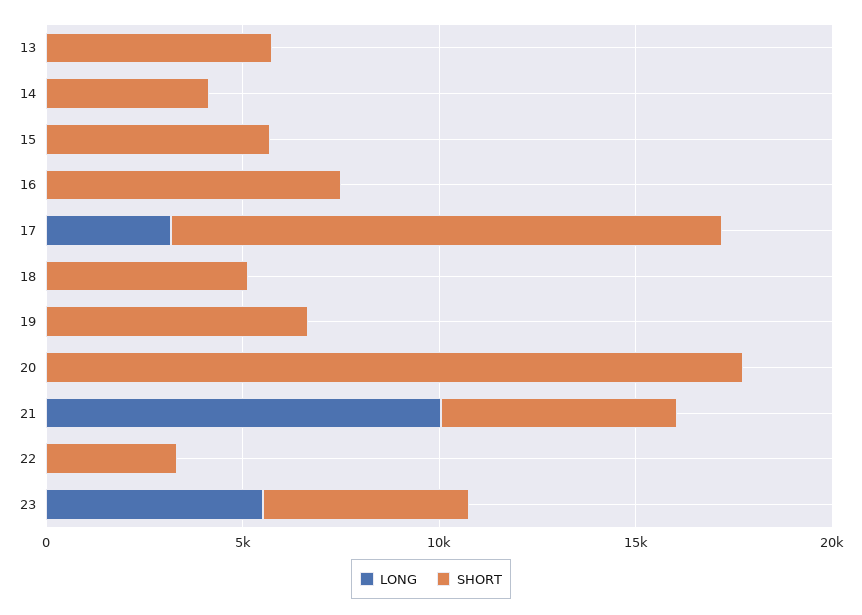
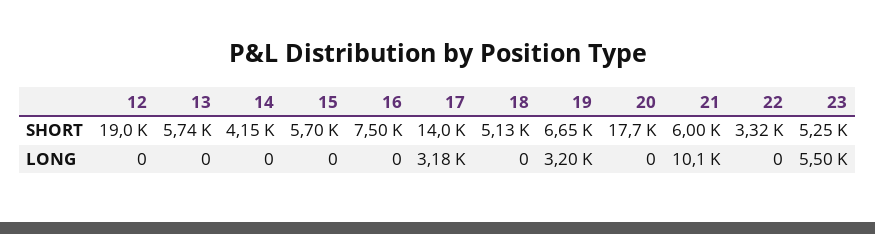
LONG, 19: 0 -> 3200
SHORT, 12: none -> 19000
LONG, 12: none -> 0

